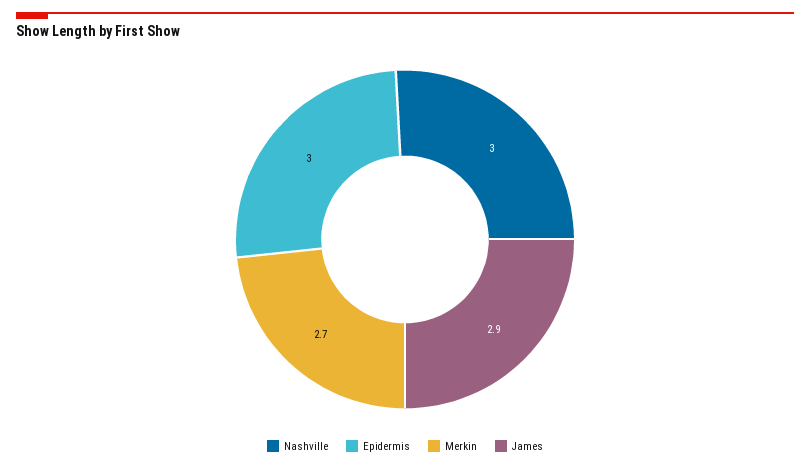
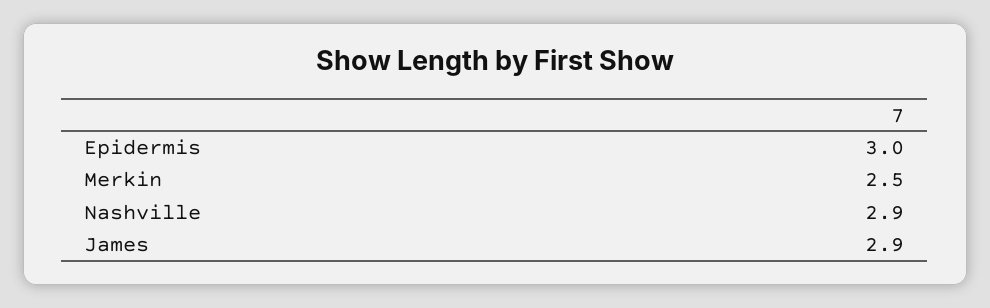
Nashville: 3 -> 2.9
Merkin: 2.7 -> 2.5

